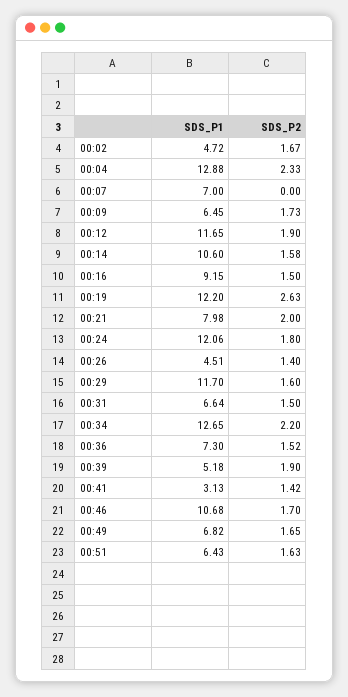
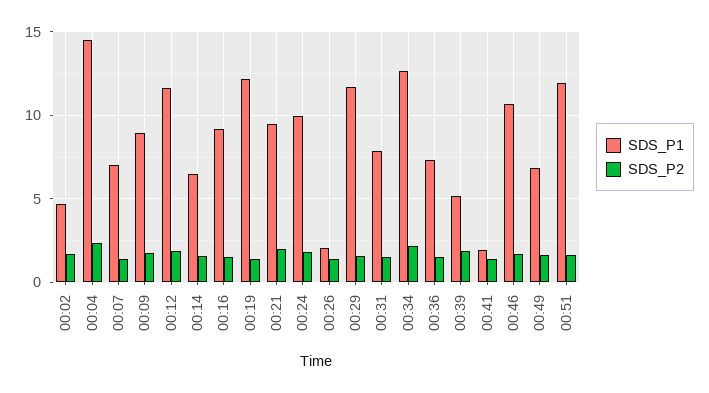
SDS_P1, 00:04: 12.88 -> 14.5
SDS_P2, 00:07: 0 -> 1.5
SDS_P1, 00:09: 6.45 -> 9
SDS_P1, 00:14: 10.6 -> 6.5
SDS_P2, 00:19: 2.63 -> 1.5
SDS_P1, 00:21: 7.98 -> 9.5
SDS_P1, 00:24: 12.06 -> 10
SDS_P1, 00:26: 4.51 -> 2
SDS_P1, 00:31: 6.64 -> 8
SDS_P1, 00:41: 3.13 -> 2
SDS_P1, 00:51: 6.43 -> 12

